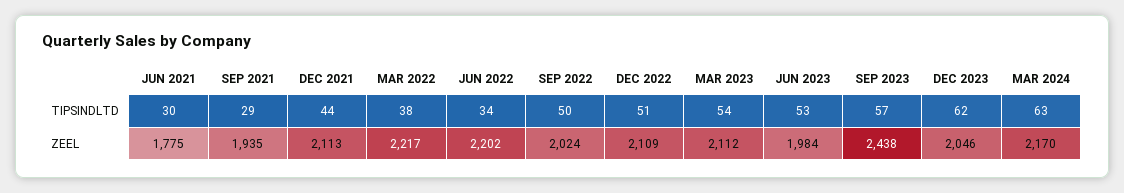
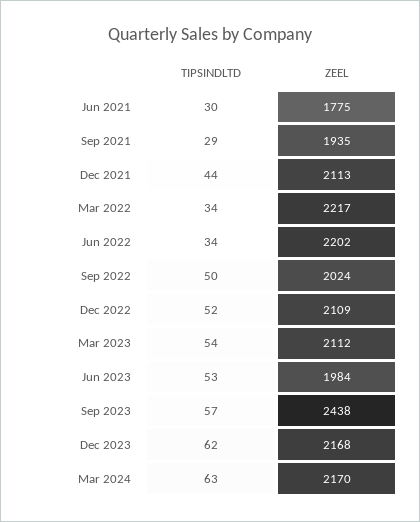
MAR 2022, TIPSINDLTD: 38 -> 34
DEC 2022, TIPSINDLTD: 51 -> 52
DEC 2023, ZEEL: 2046 -> 2168

